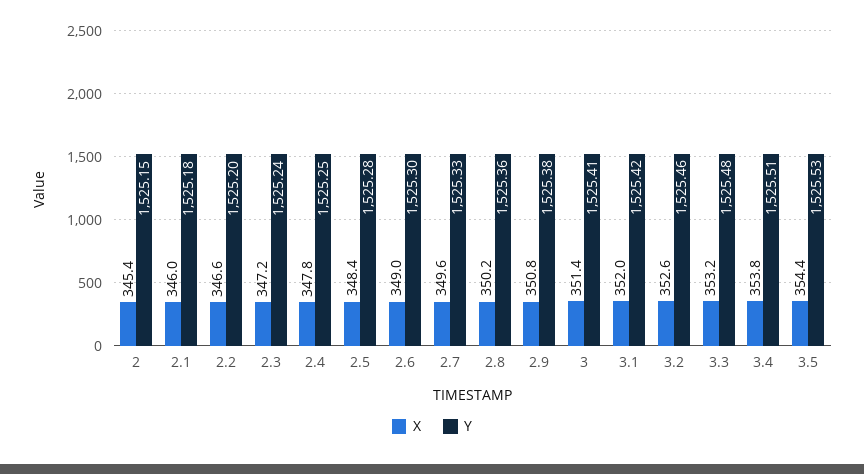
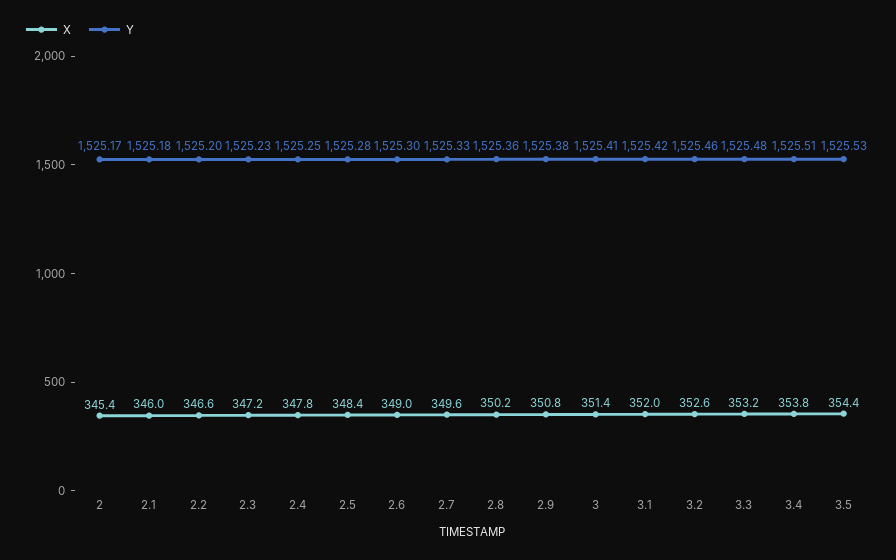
Y, 2: 1525.15 -> 1525.17
Y, 2.3: 1525.24 -> 1525.23

